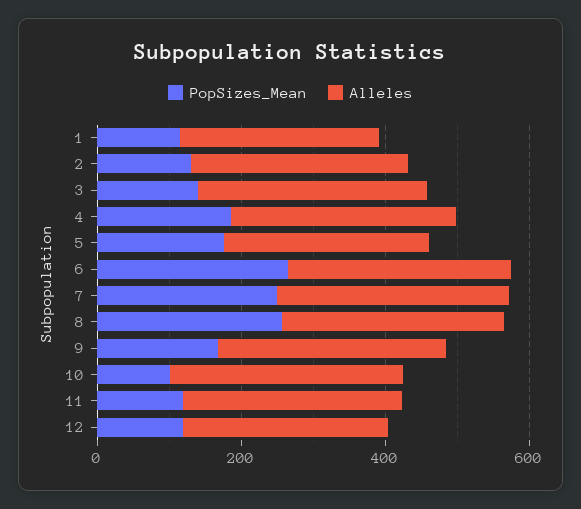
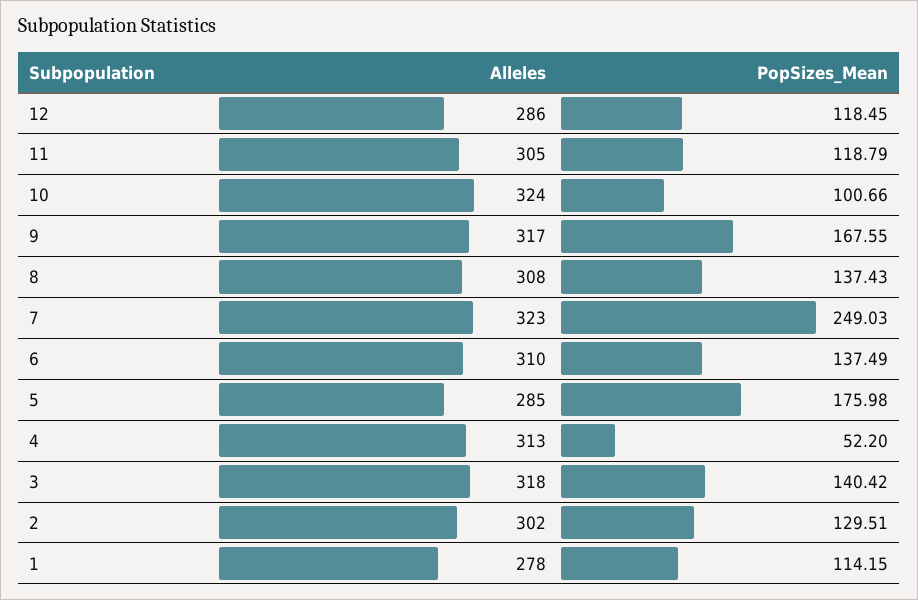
PopSizes_Mean, 4: 200 -> 52.2
PopSizes_Mean, 6: 250 -> 137.49
PopSizes_Mean, 8: 250 -> 137.43

